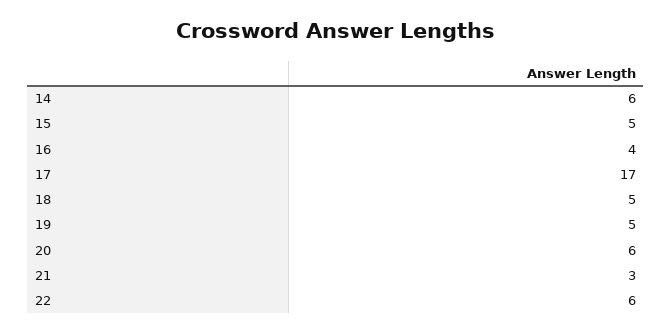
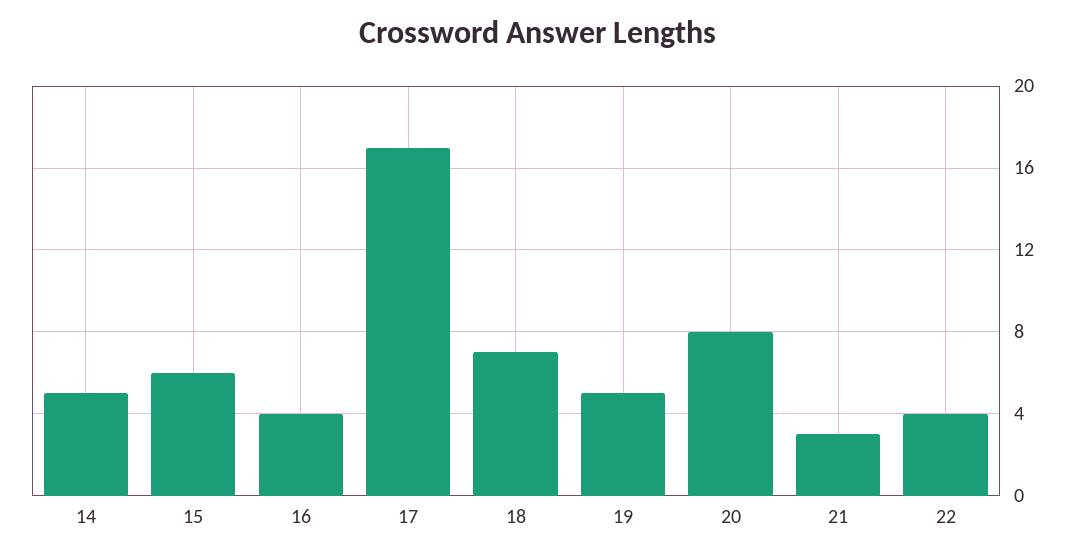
14: 6 -> 5
15: 5 -> 6
18: 5 -> 7
20: 6 -> 8
22: 6 -> 4

